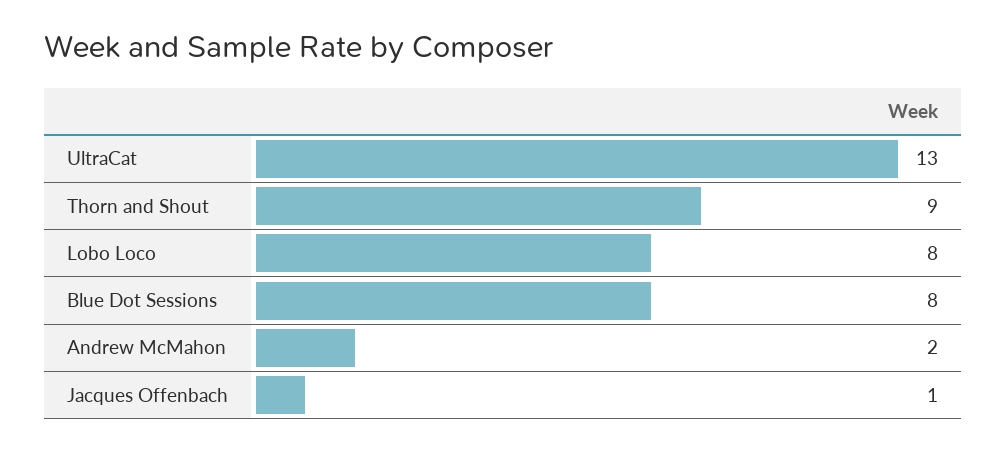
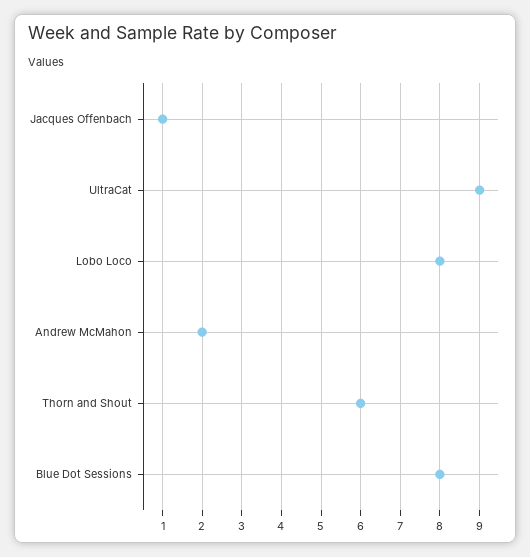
UltraCat: 13 -> 9
Thorn and Shout: 9 -> 6

